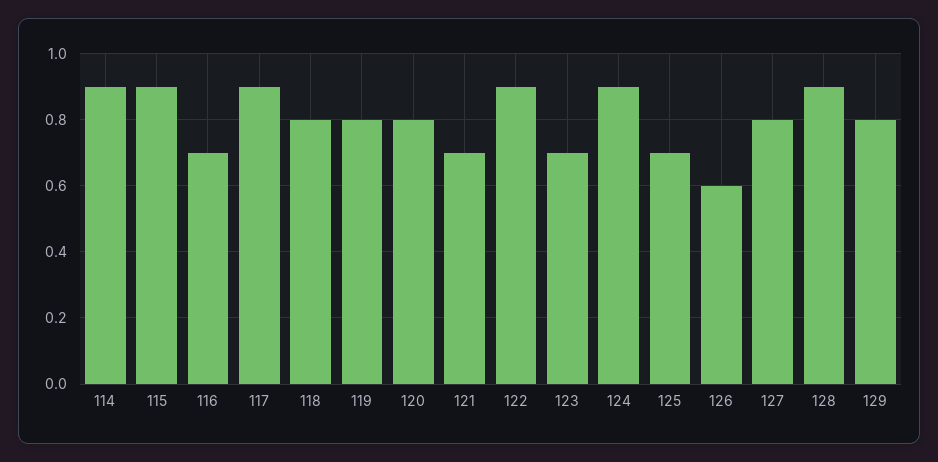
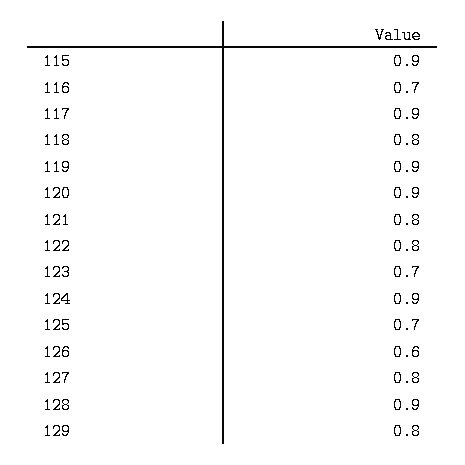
114: 0.9 -> none
119: 0.8 -> 0.9
120: 0.8 -> 0.9
121: 0.7 -> 0.8
122: 0.9 -> 0.8

